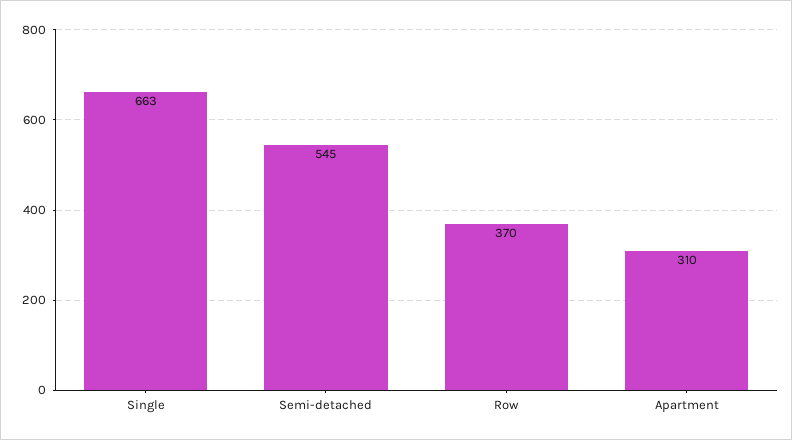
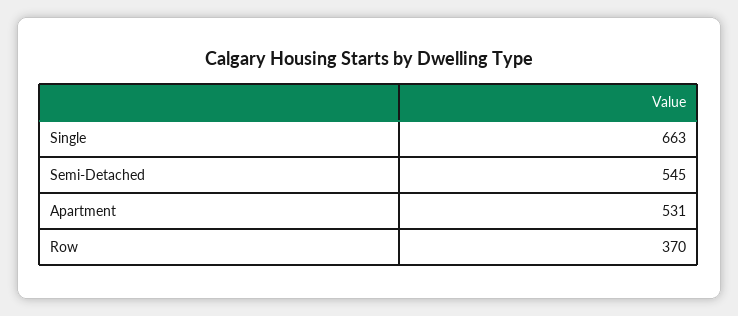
Apartment: 310 -> 531

